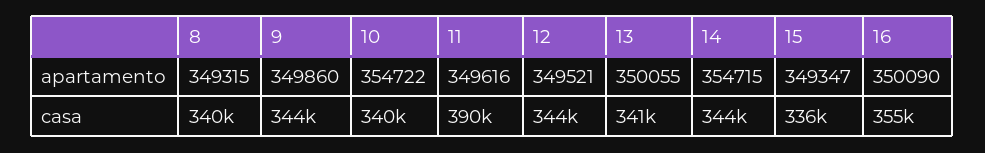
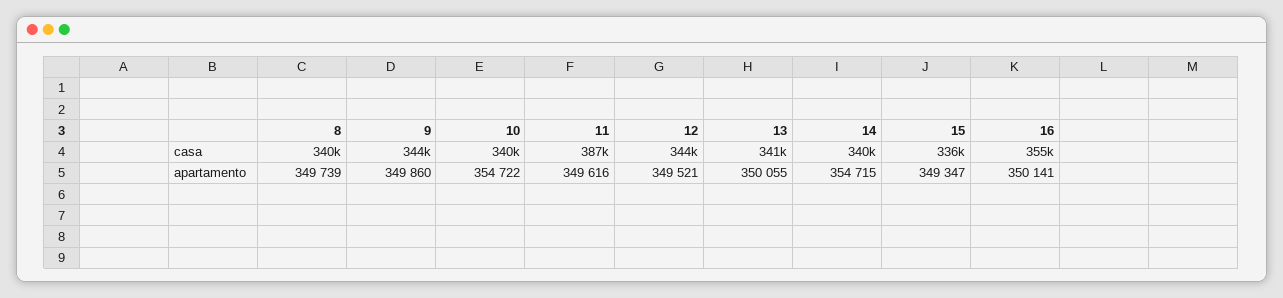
8, apartamento: 349315 -> 349739
16, apartamento: 350090 -> 350141
11, casa: 390000 -> 387000
14, casa: 344000 -> 340000

